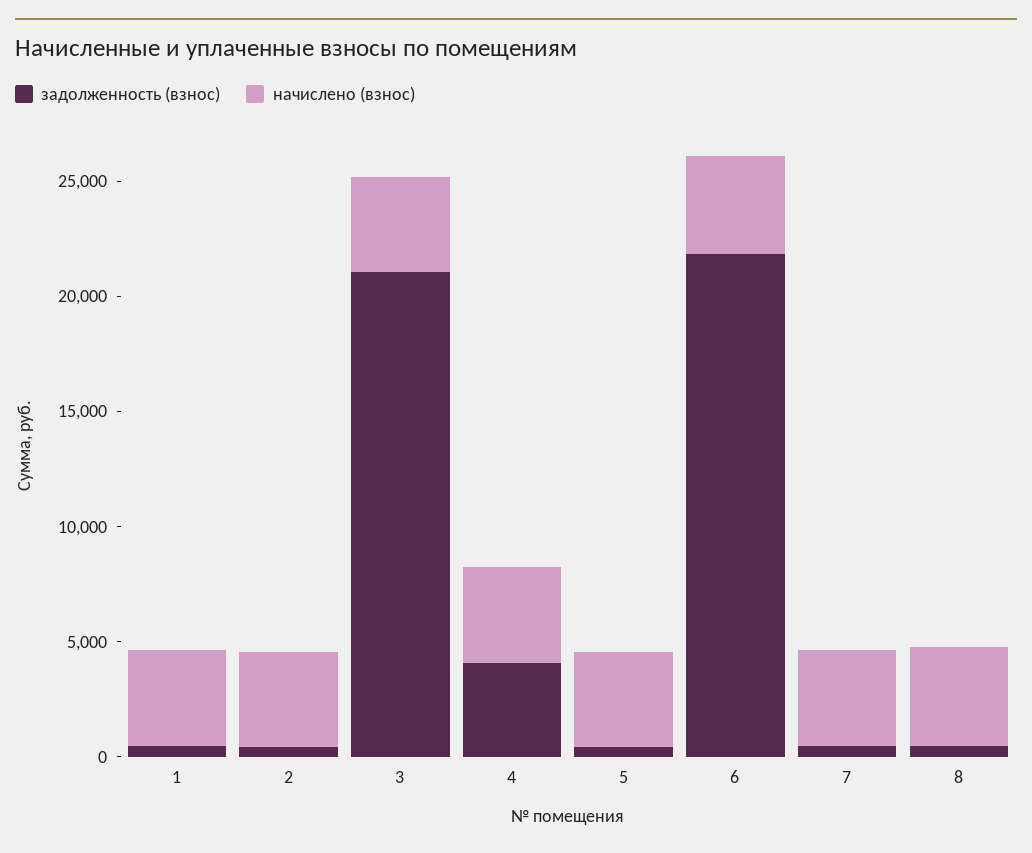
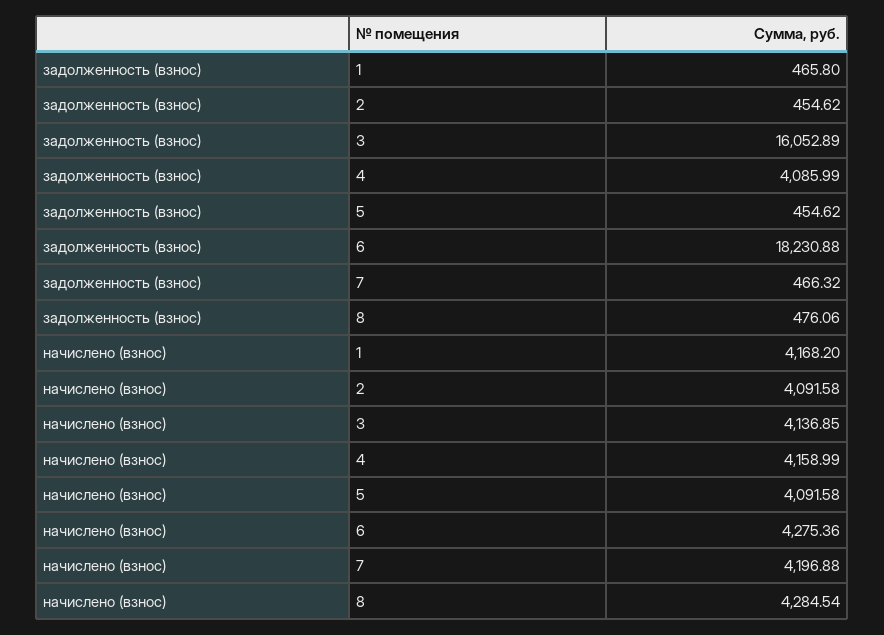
задолженность (взнос), 3: 21000 -> 16052.89
задолженность (взнос), 6: 22000 -> 18230.88

